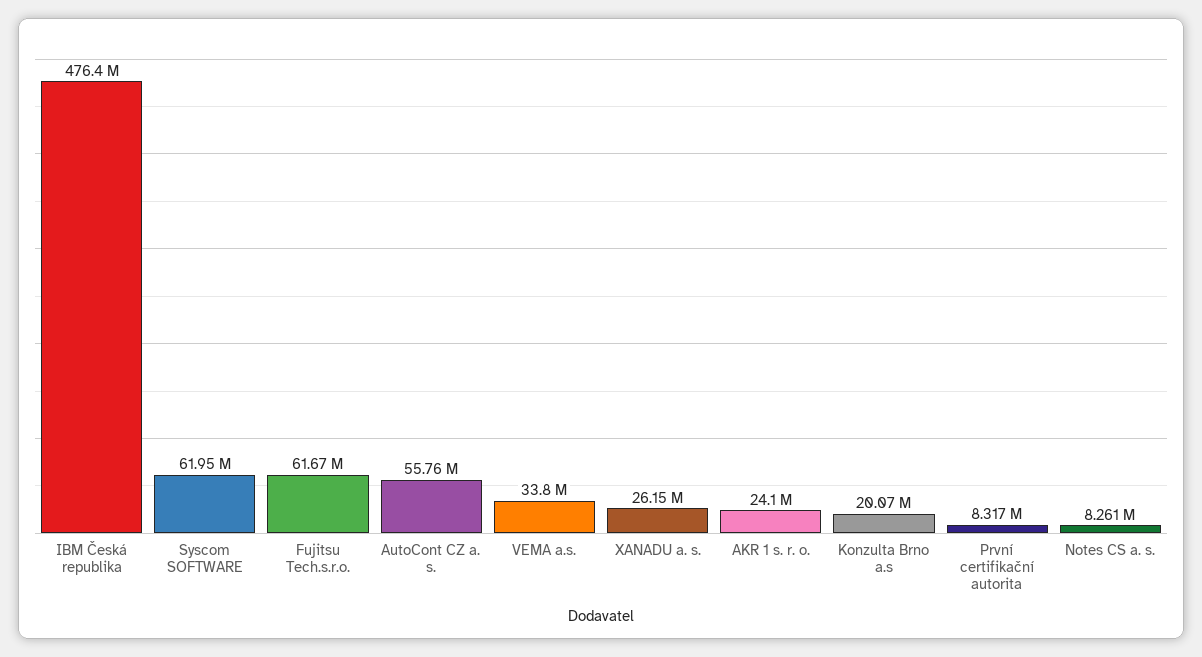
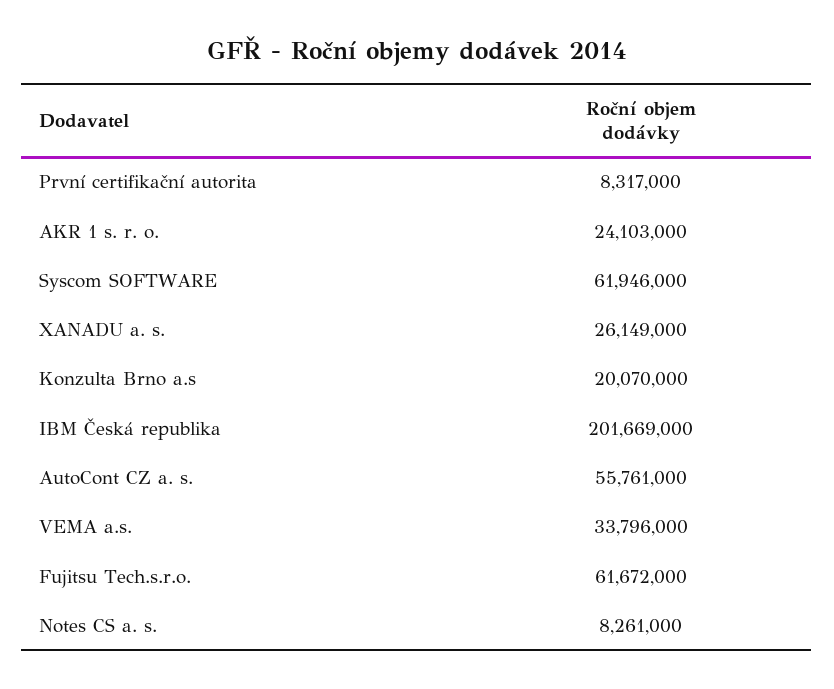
IBM Česká republika: 476400000 -> 201669000

